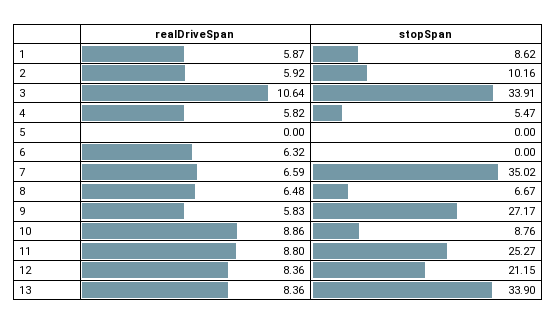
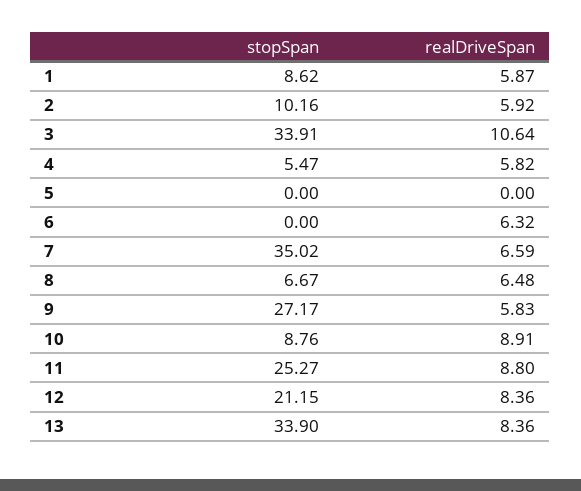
realDriveSpan, 10: 8.86 -> 8.91

